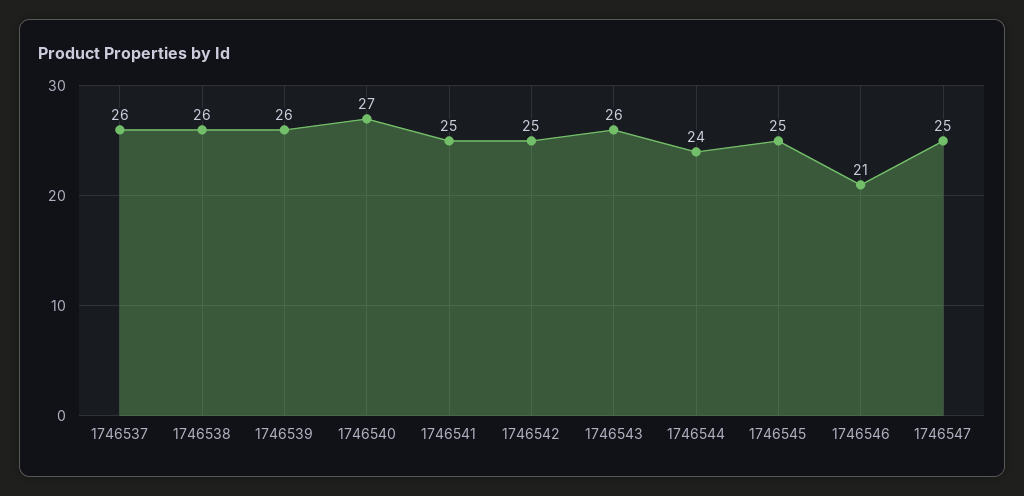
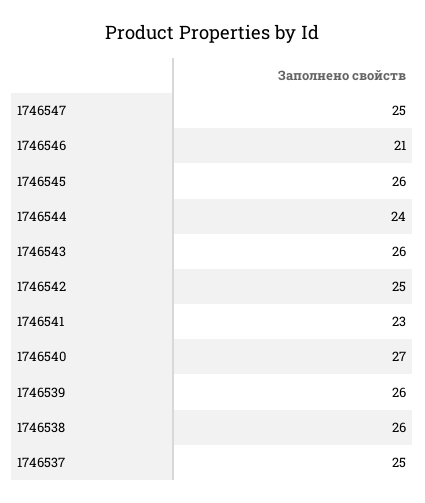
1746537: 26 -> 25
1746541: 25 -> 23
1746545: 25 -> 26

